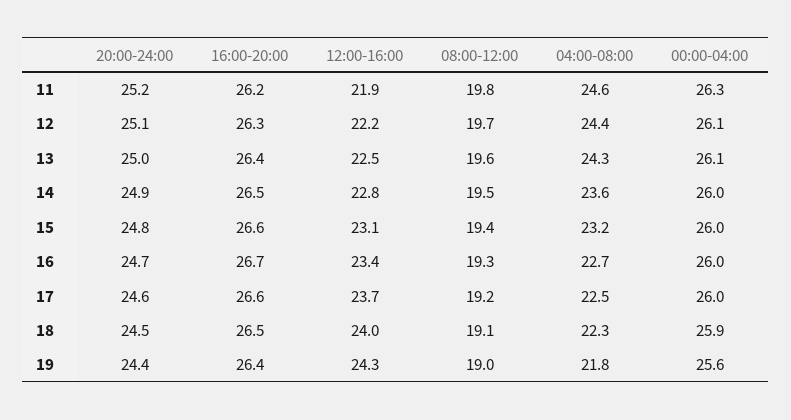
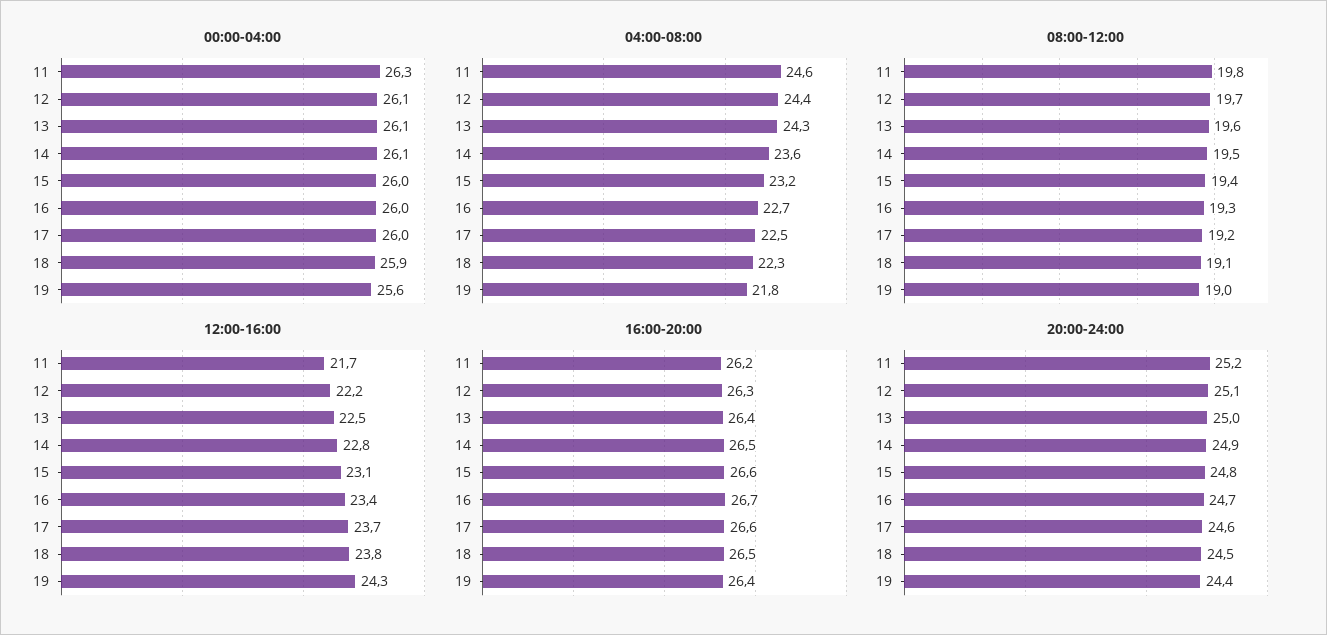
12:00-16:00, 11: 21.9 -> 21.7
00:00-04:00, 14: 26 -> 26.1
12:00-16:00, 18: 24 -> 23.8

